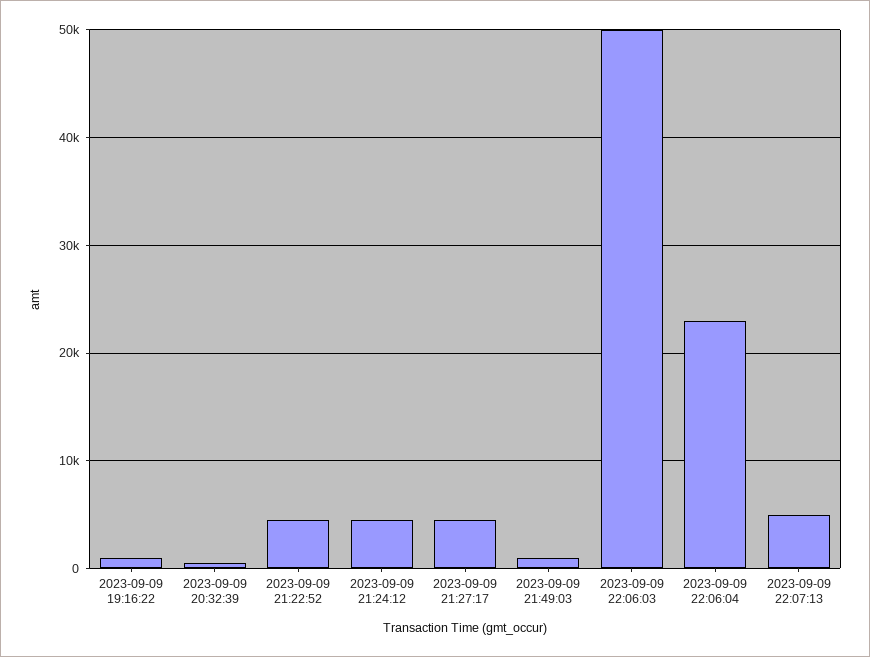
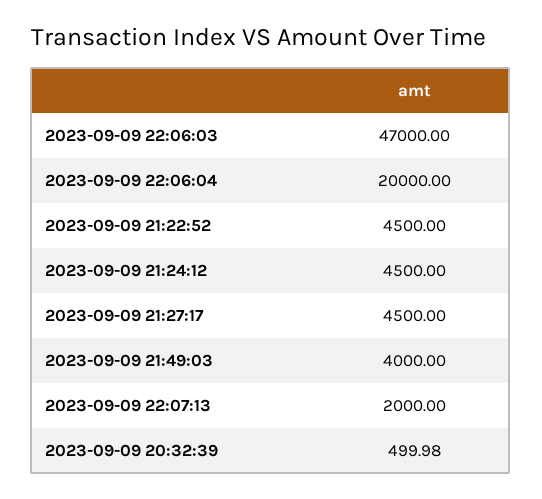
2023-09-09 19:16:22: 1000 -> none
2023-09-09 21:49:03: 1000 -> 4000
2023-09-09 22:06:03: 50000 -> 47000
2023-09-09 22:06:04: 23000 -> 20000
2023-09-09 22:07:13: 5000 -> 2000

